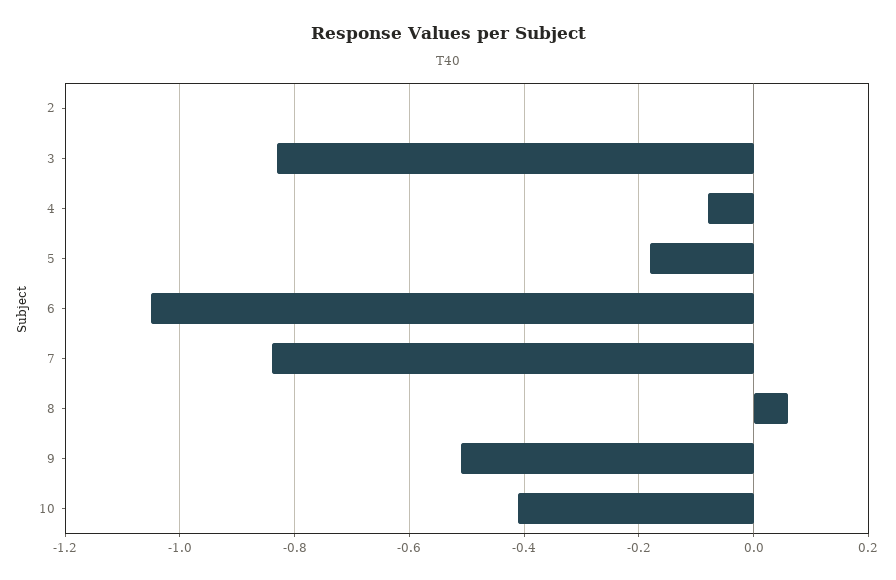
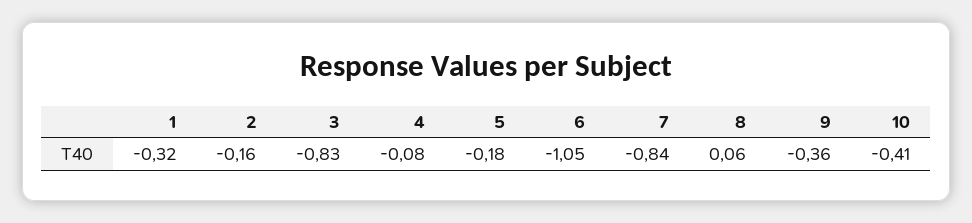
2: 0 -> -0.16
9: -0.5 -> -0.36
1: none -> -0.32

